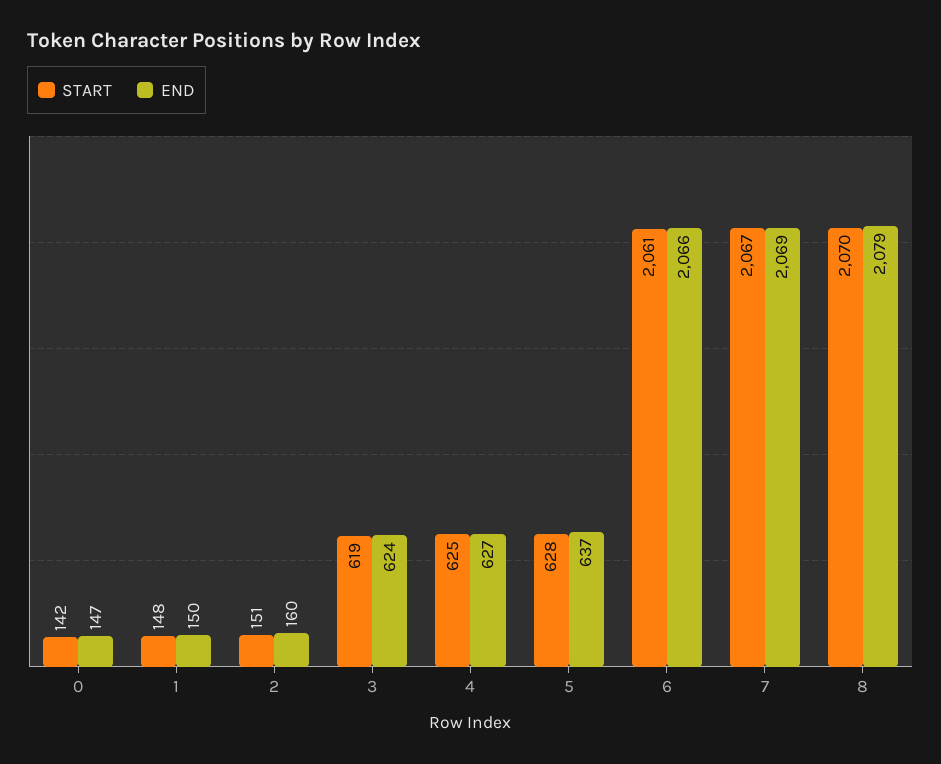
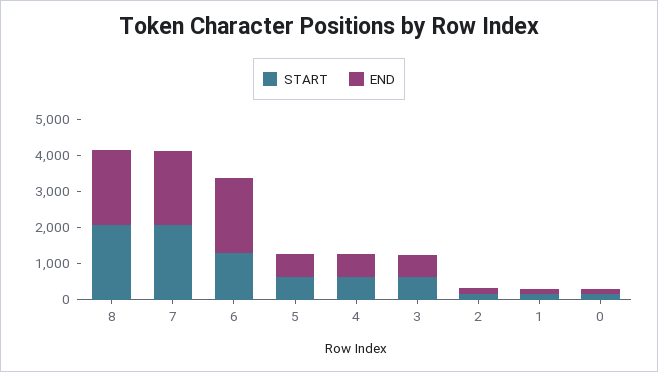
START, 6: 2061 -> 1250

